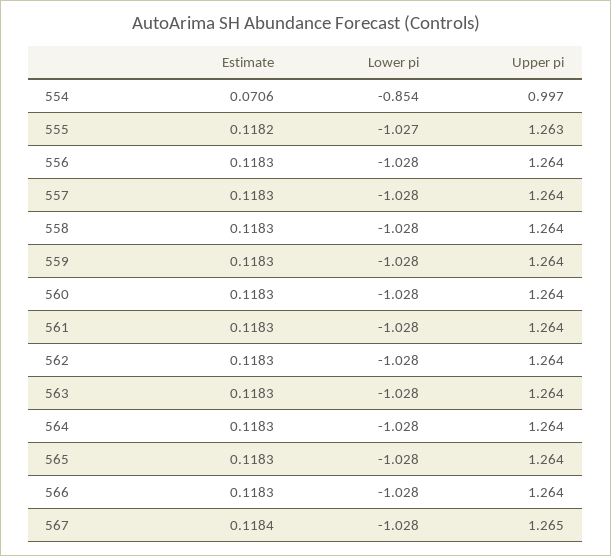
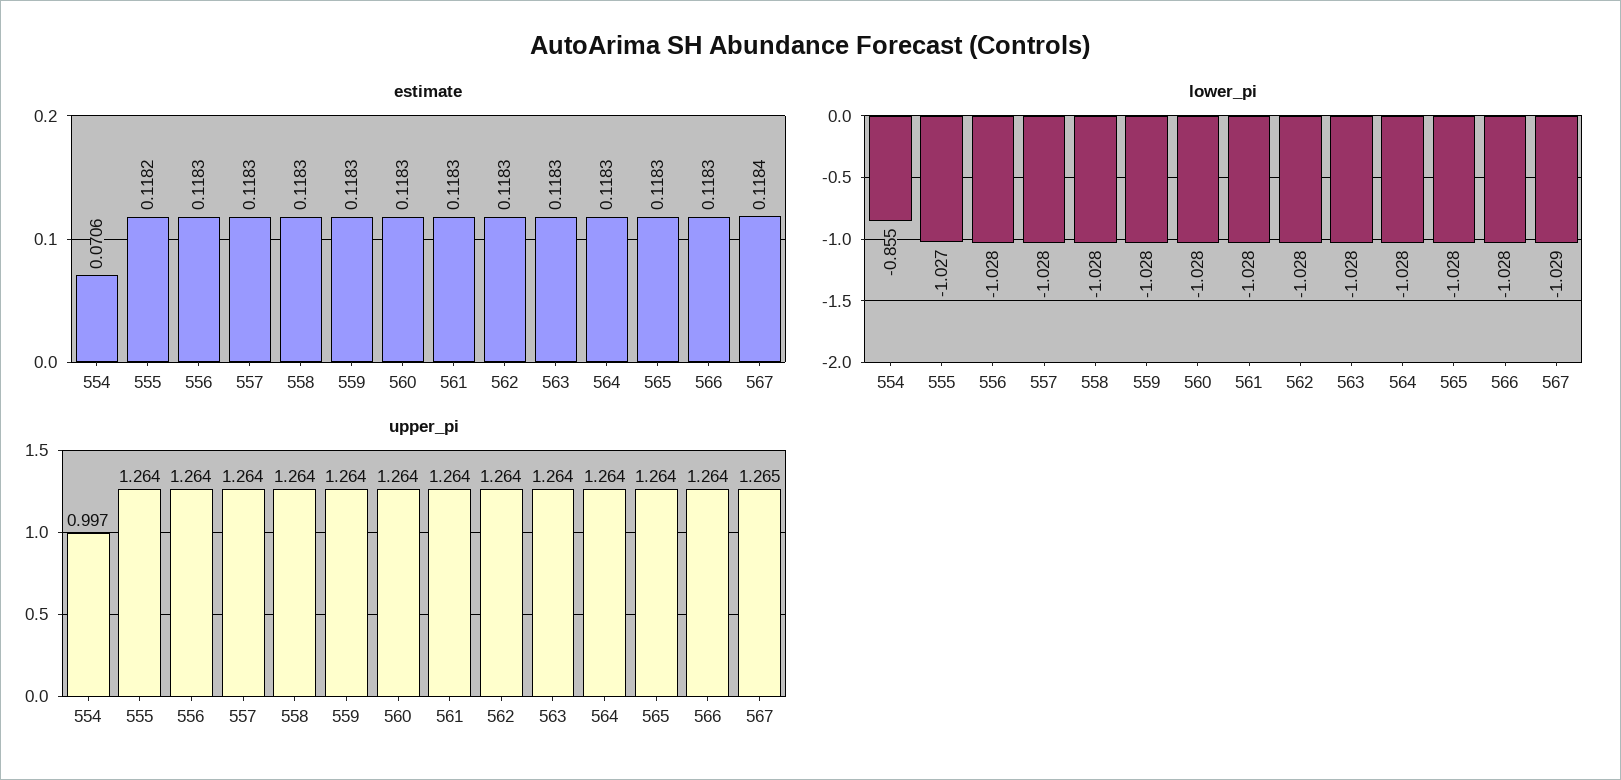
Lower pi, 554: -0.854 -> -0.855
Upper pi, 555: 1.263 -> 1.264
Lower pi, 567: -1.028 -> -1.029

